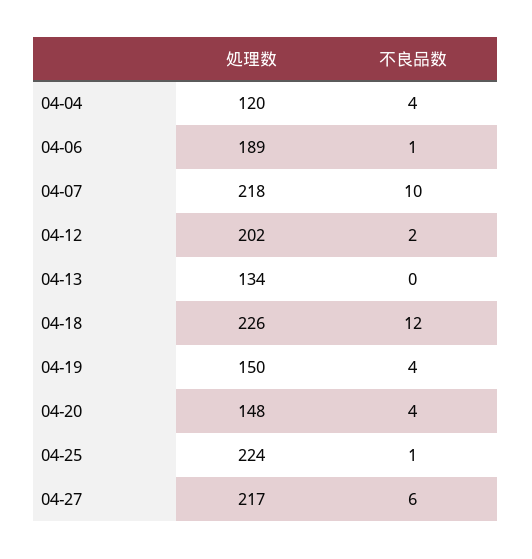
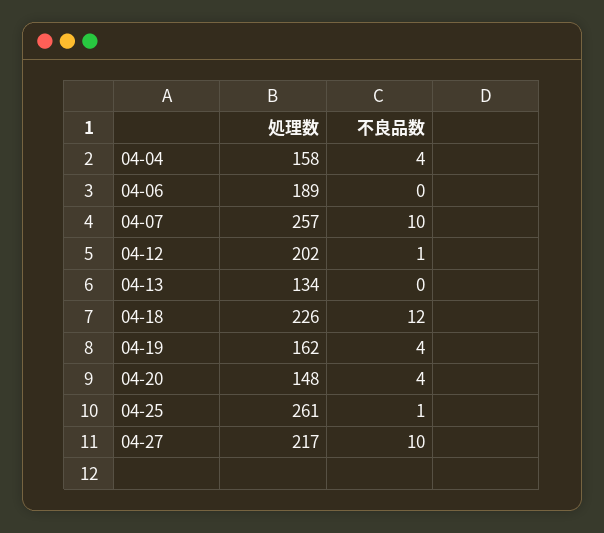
処理数, 04-04: 120 -> 158
不良品数, 04-06: 1 -> 0
処理数, 04-07: 218 -> 257
不良品数, 04-12: 2 -> 1
処理数, 04-19: 150 -> 162
処理数, 04-25: 224 -> 261
不良品数, 04-27: 6 -> 10

